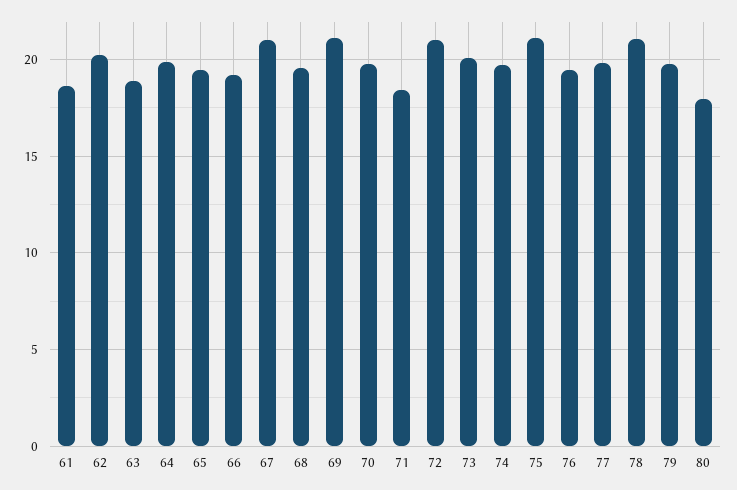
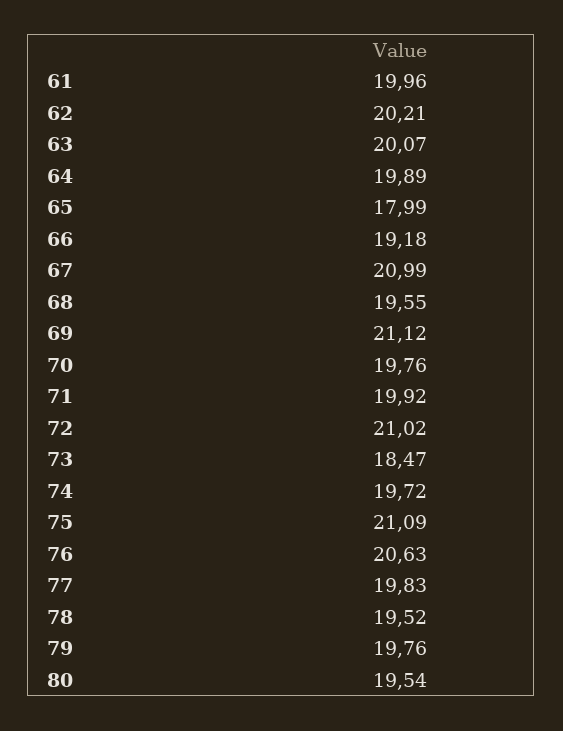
61: 18.5 -> 19.96
63: 19 -> 20.07
65: 19.5 -> 17.99
71: 18.5 -> 19.92
73: 20 -> 18.47
76: 19.5 -> 20.63
78: 21 -> 19.52
80: 18 -> 19.54

